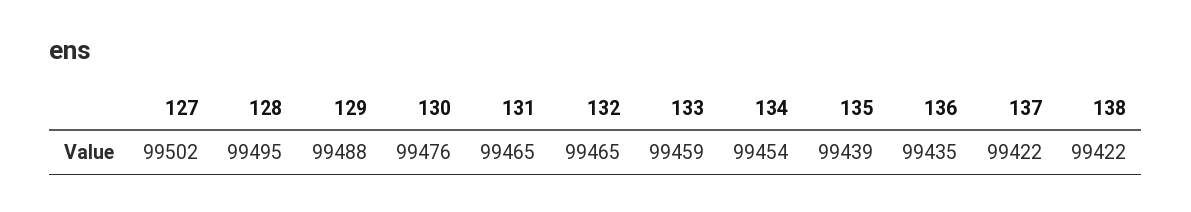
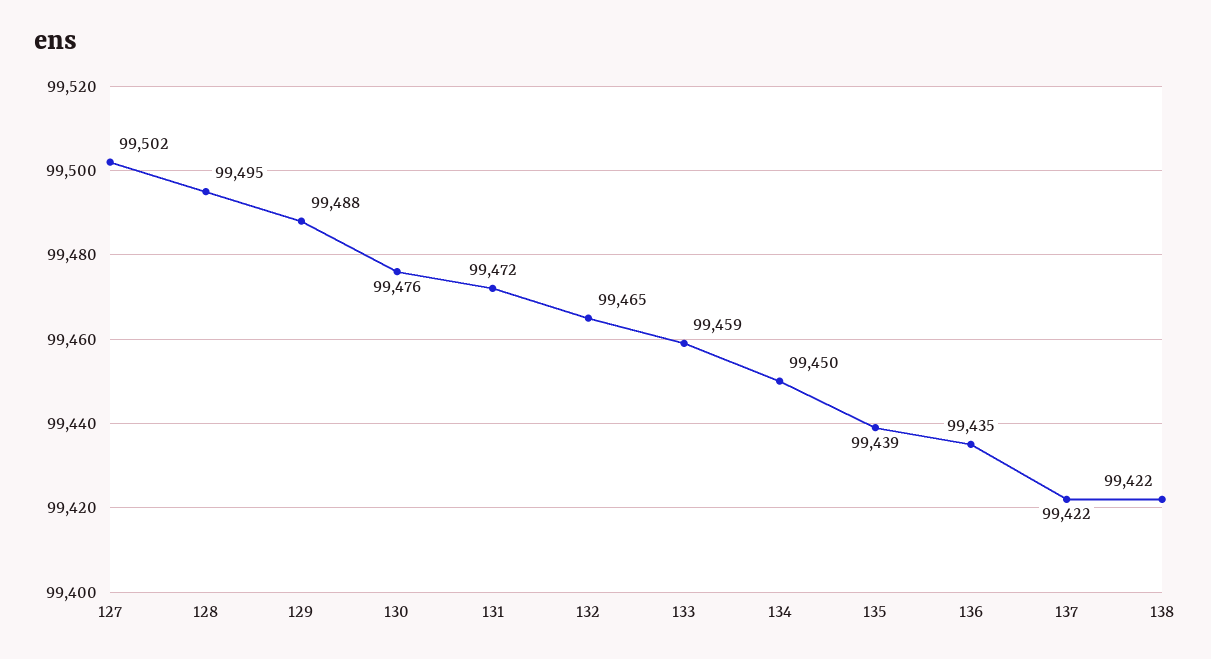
131: 99465 -> 99472
134: 99454 -> 99450

